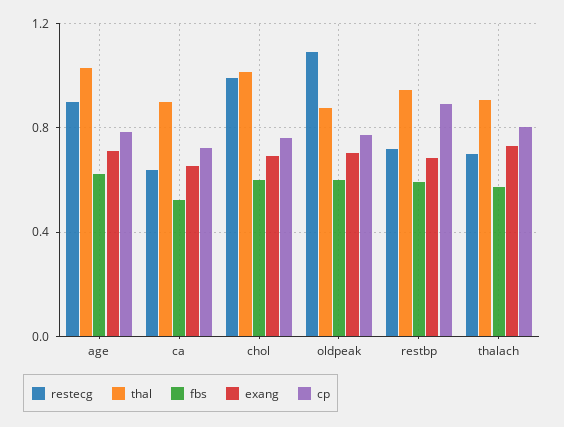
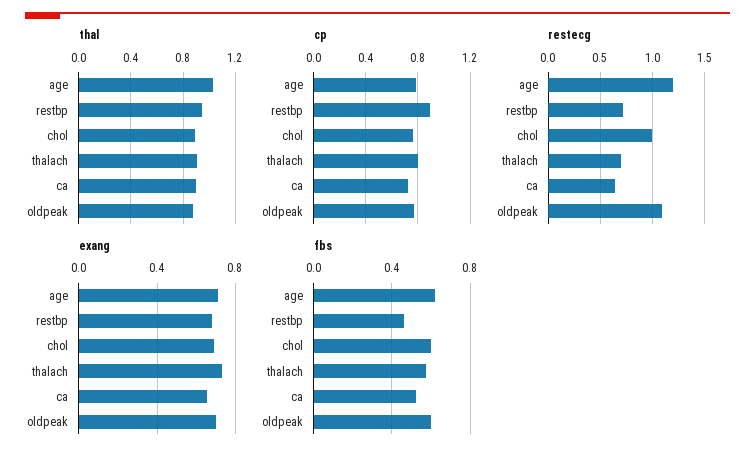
restecg, age: 0.9 -> 1.2
thal, chol: 1 -> 0.9
fbs, restbp: 0.6 -> 0.45

